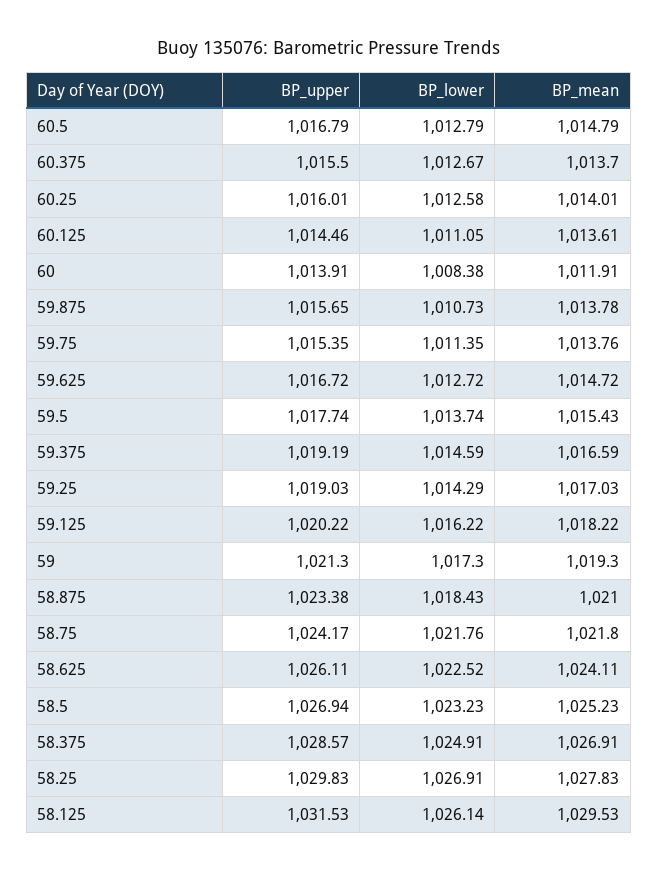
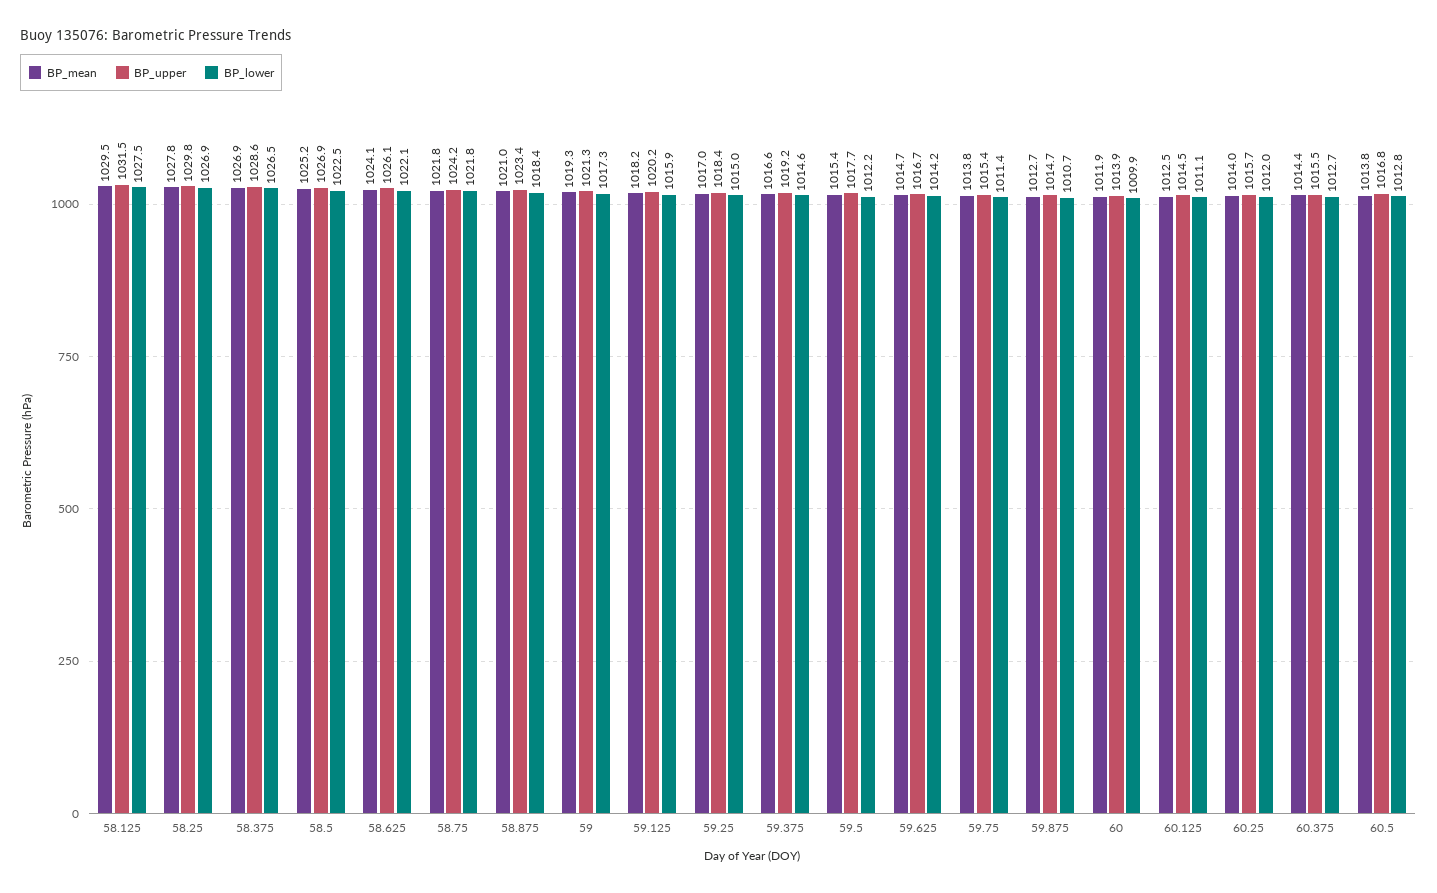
BP_mean, 60.5: 1014.79 -> 1013.8
BP_mean, 60.375: 1013.7 -> 1014.4
BP_upper, 60.25: 1016.01 -> 1015.7
BP_lower, 60.25: 1012.58 -> 1012
BP_mean, 60.125: 1013.61 -> 1012.5
BP_lower, 60: 1008.38 -> 1009.9
BP_upper, 59.875: 1015.65 -> 1014.7
BP_mean, 59.875: 1013.78 -> 1012.7
BP_lower, 59.625: 1012.72 -> 1014.2
BP_lower, 59.5: 1013.74 -> 1012.2
BP_upper, 59.25: 1019.03 -> 1018.4
BP_lower, 59.25: 1014.29 -> 1015
BP_lower, 59.125: 1016.22 -> 1015.9
BP_lower, 58.625: 1022.52 -> 1022.1
BP_lower, 58.5: 1023.23 -> 1022.5
BP_lower, 58.375: 1024.91 -> 1026.5
BP_lower, 58.125: 1026.14 -> 1027.5

